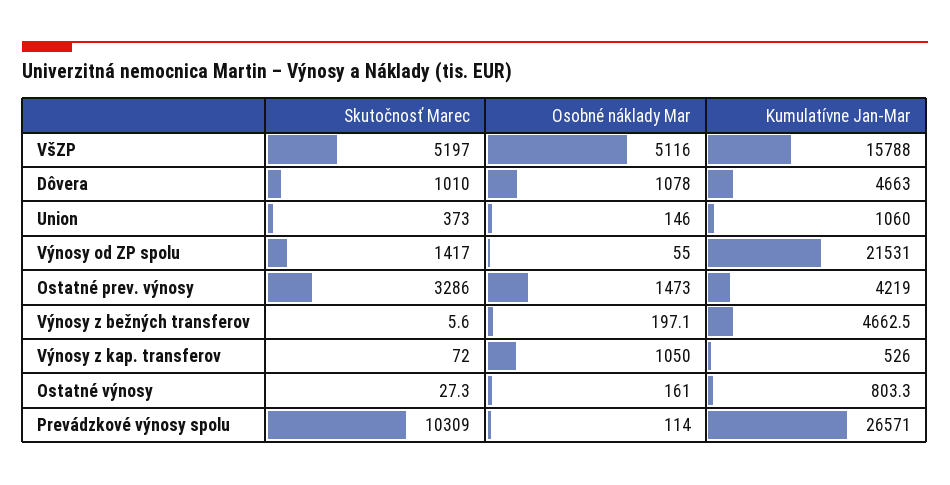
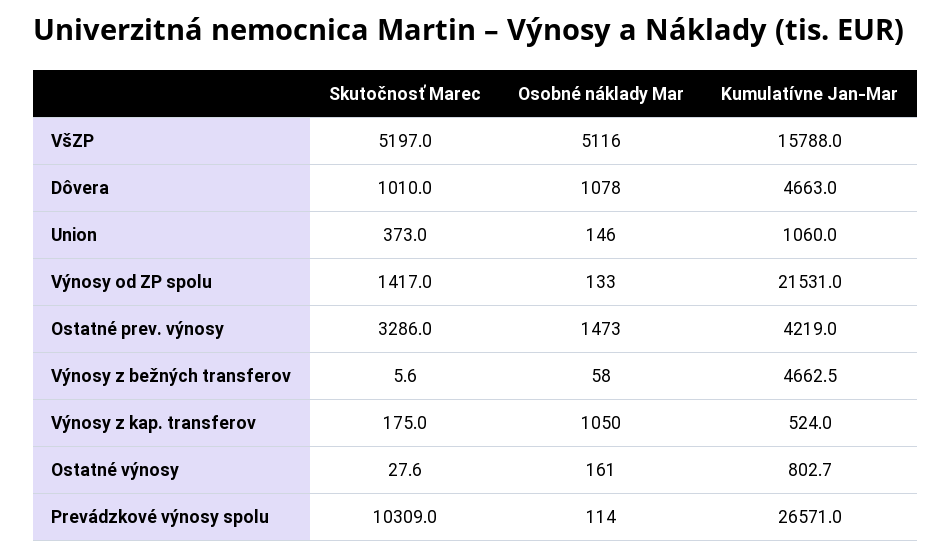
Osobné náklady Mar, Výnosy od ZP spolu: 55 -> 133
Osobné náklady Mar, Výnosy z bežných transferov: 197.1 -> 58
Skutočnosť Marec, Výnosy z kap. transferov: 72 -> 175
Kumulatívne Jan-Mar, Výnosy z kap. transferov: 526 -> 524
Skutočnosť Marec, Ostatné výnosy: 27.3 -> 27.6
Kumulatívne Jan-Mar, Ostatné výnosy: 803.3 -> 802.7

